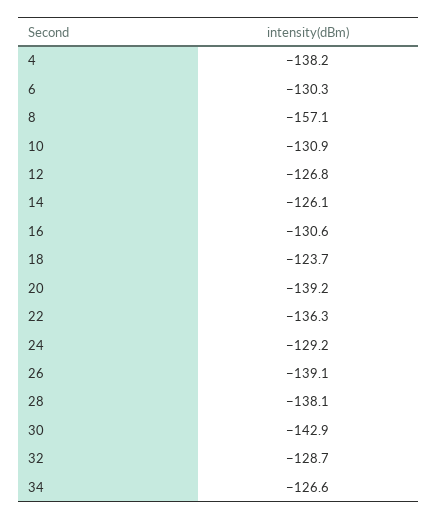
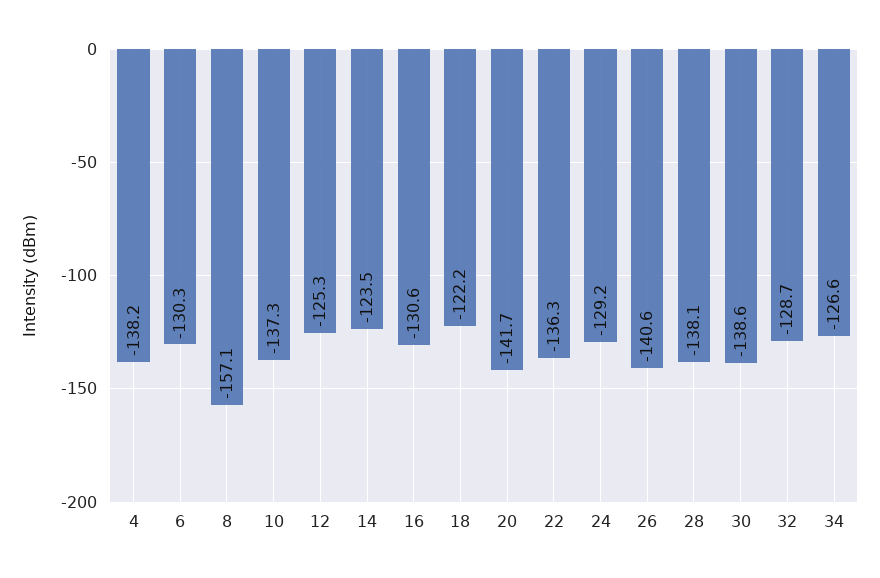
10: -130.9 -> -137.3
12: -126.8 -> -125.3
14: -126.1 -> -123.5
18: -123.7 -> -122.2
20: -139.2 -> -141.7
26: -139.1 -> -140.6
30: -142.9 -> -138.6

